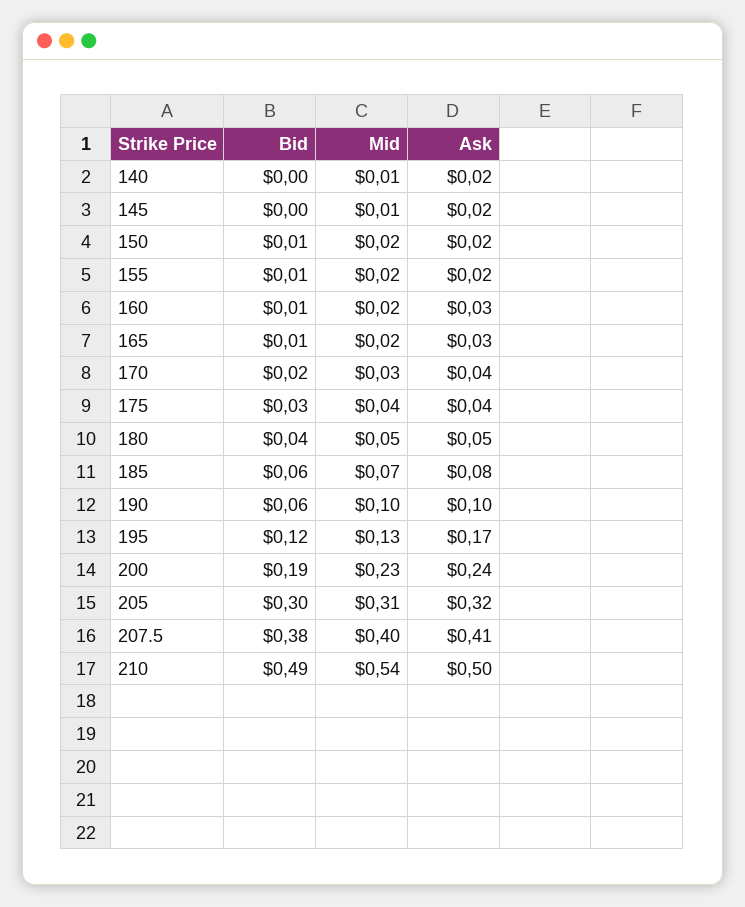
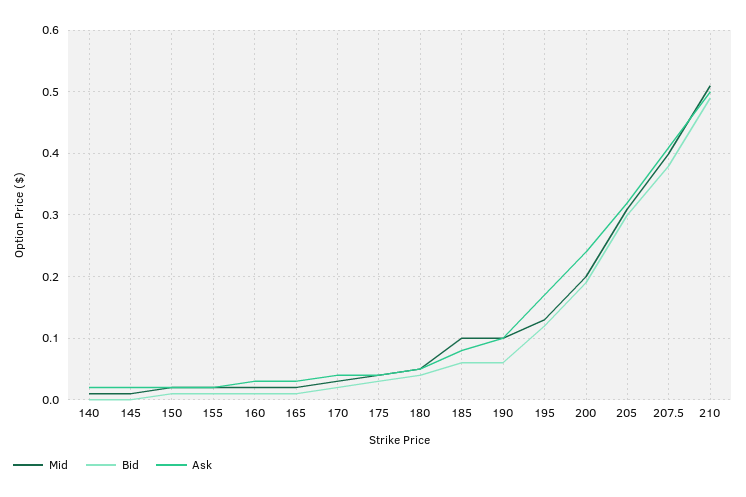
Mid, 185: 0.07 -> 0.1
Mid, 200: 0.23 -> 0.2
Mid, 210: 0.54 -> 0.51

